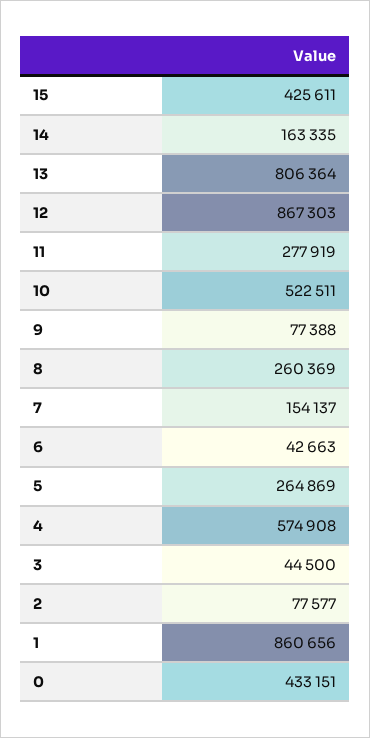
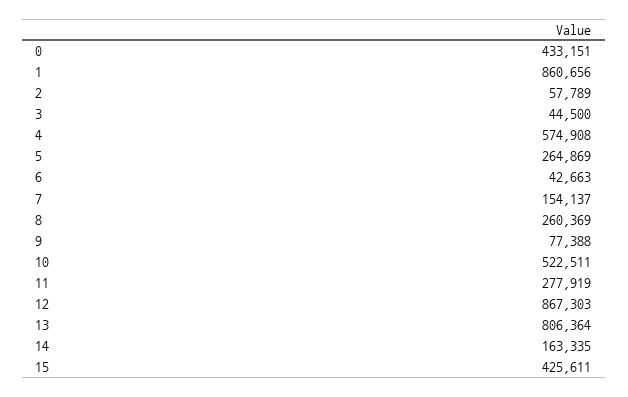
2: 77577 -> 57789

